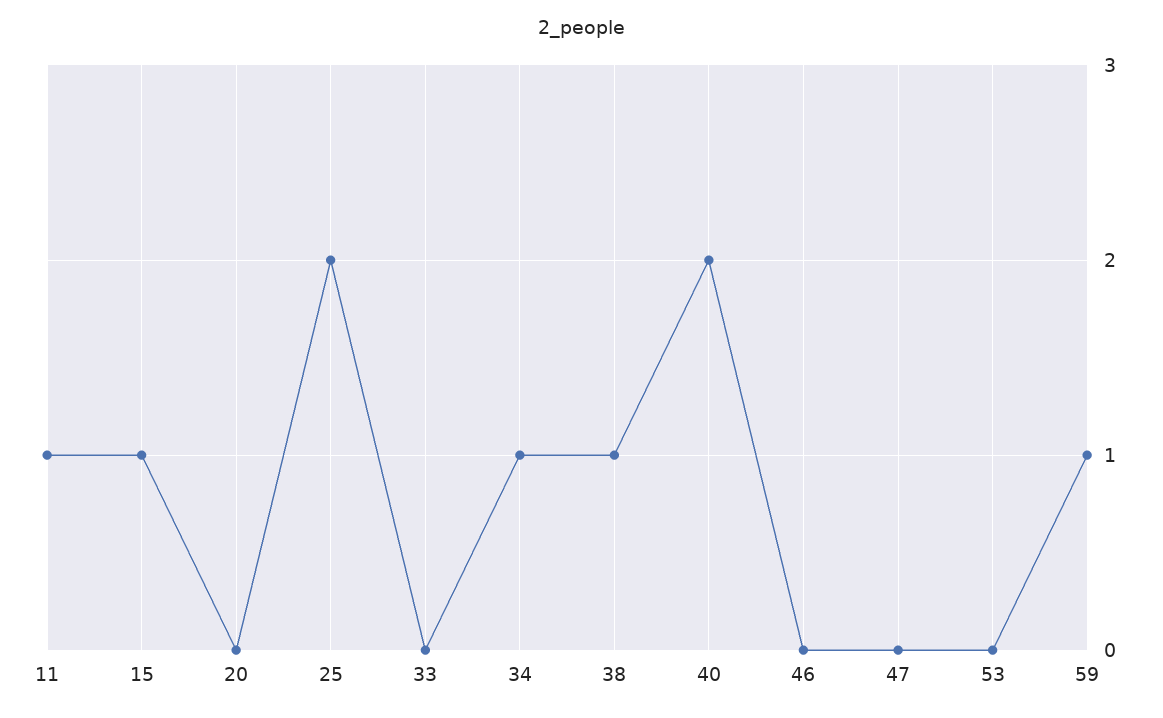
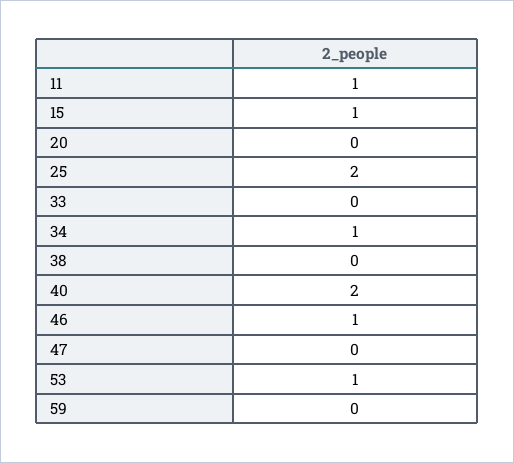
38: 1 -> 0
46: 0 -> 1
53: 0 -> 1
59: 1 -> 0

